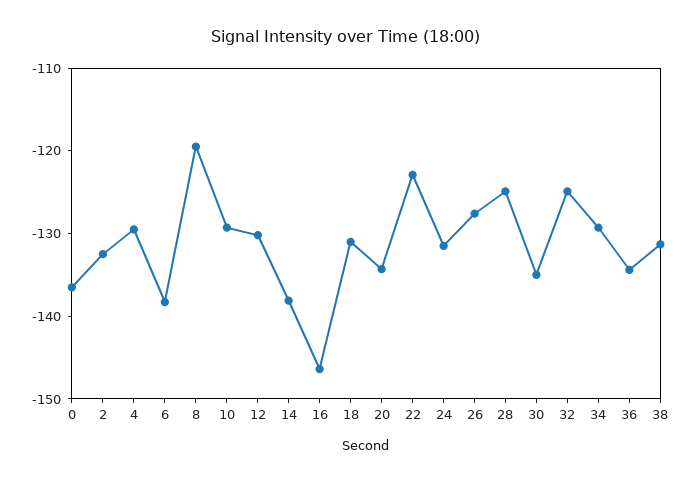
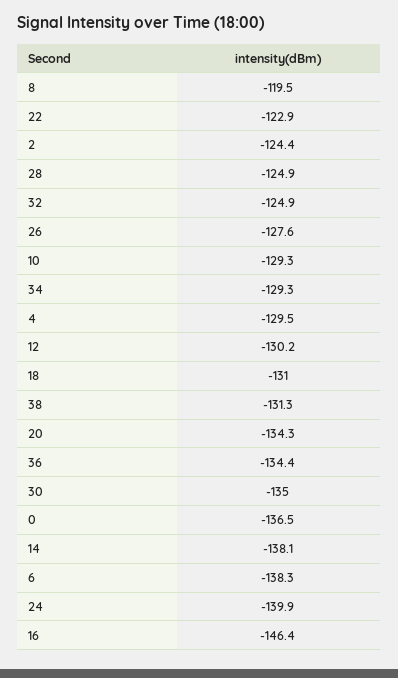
2: -132 -> -124.4
24: -132 -> -139.9

